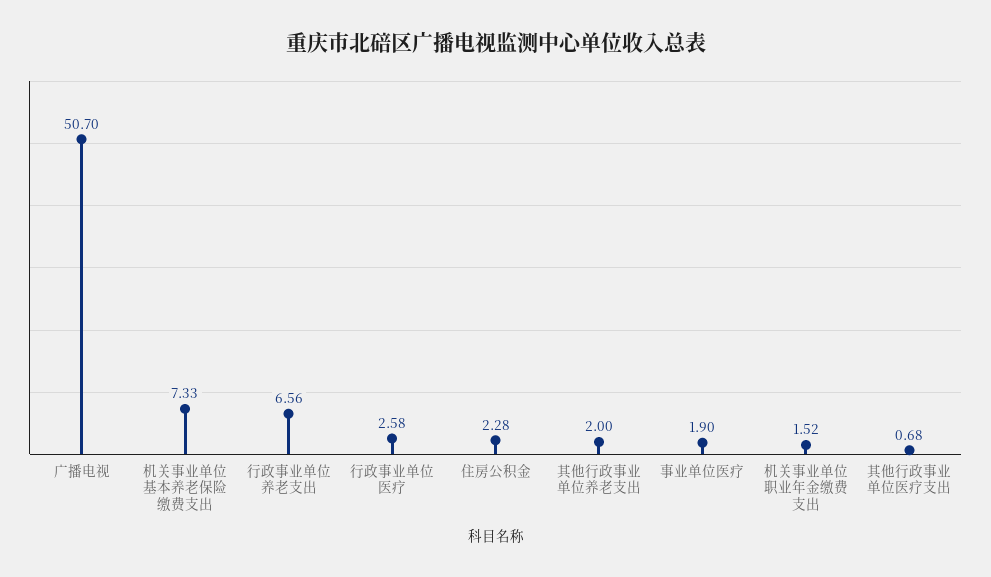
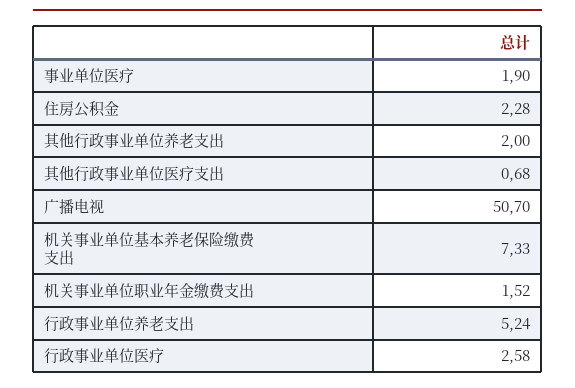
行政事业单位养老支出: 6.56 -> 5.24

